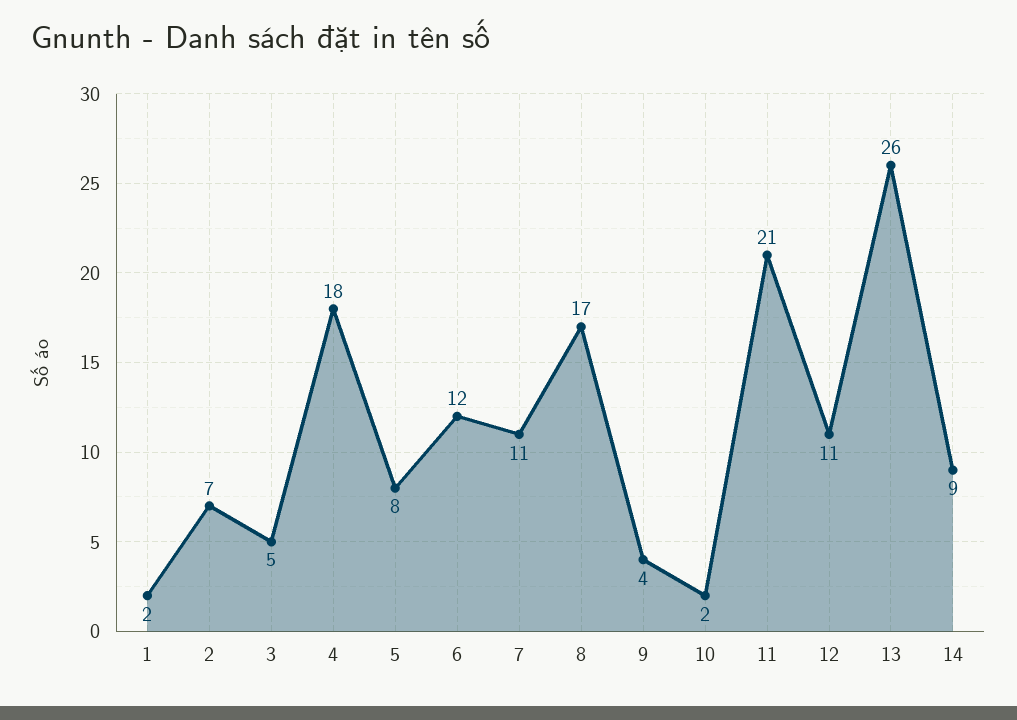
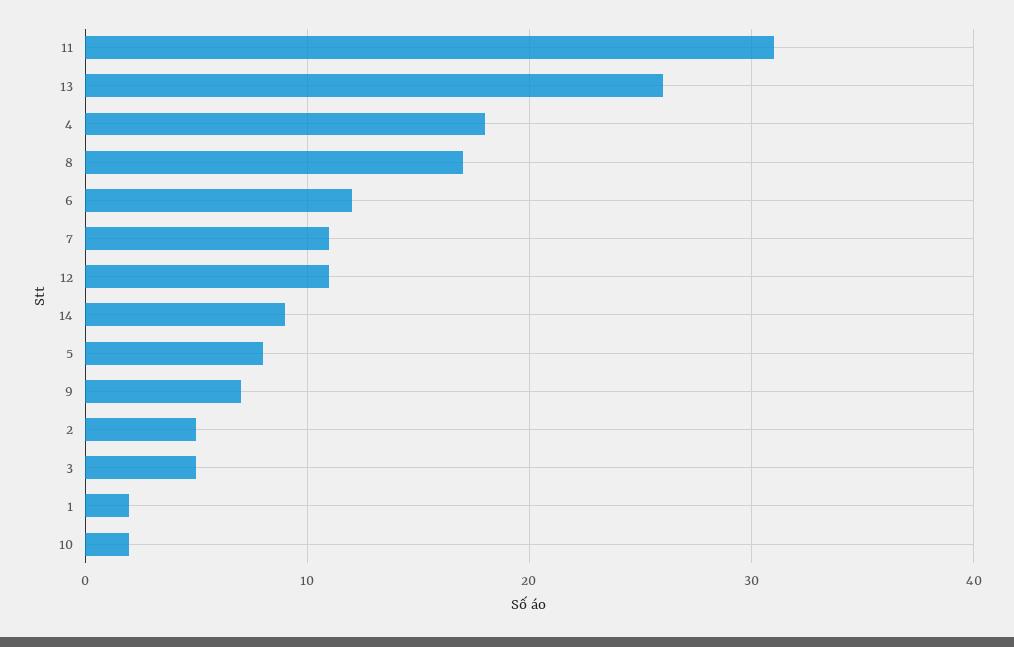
2: 7 -> 5
9: 4 -> 7
11: 21 -> 31

